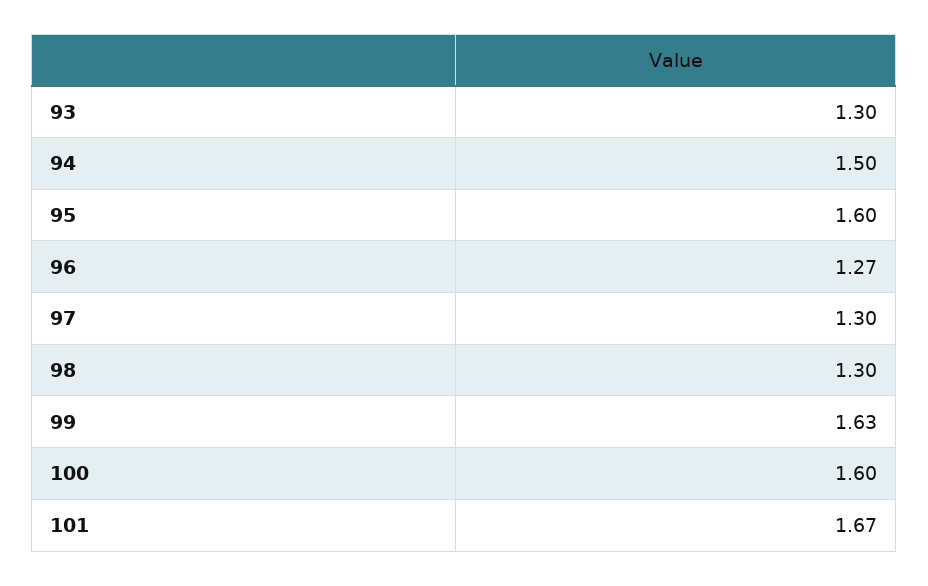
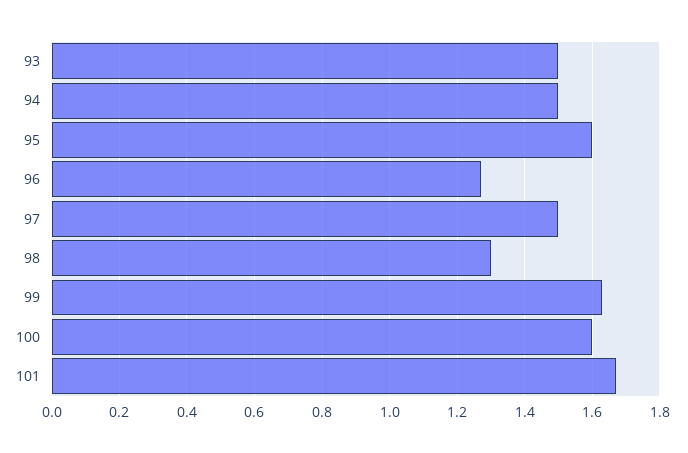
93: 1.3 -> 1.5
97: 1.3 -> 1.5

